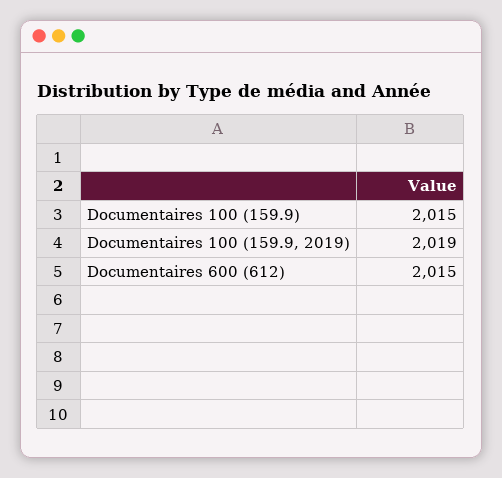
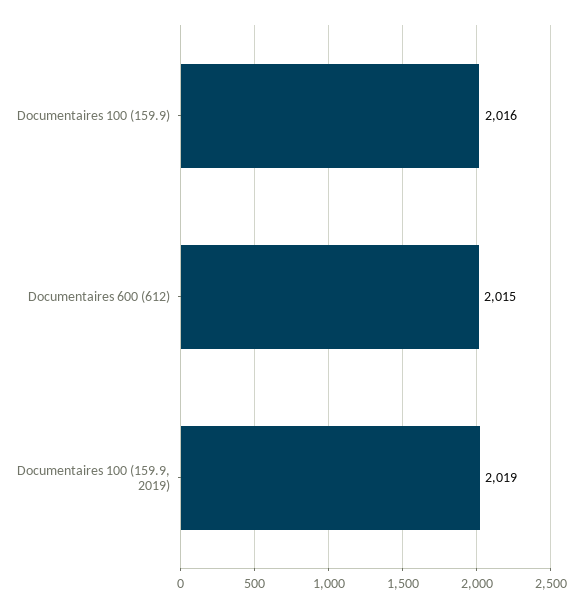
Documentaires 100 (159.9): 2015 -> 2016

